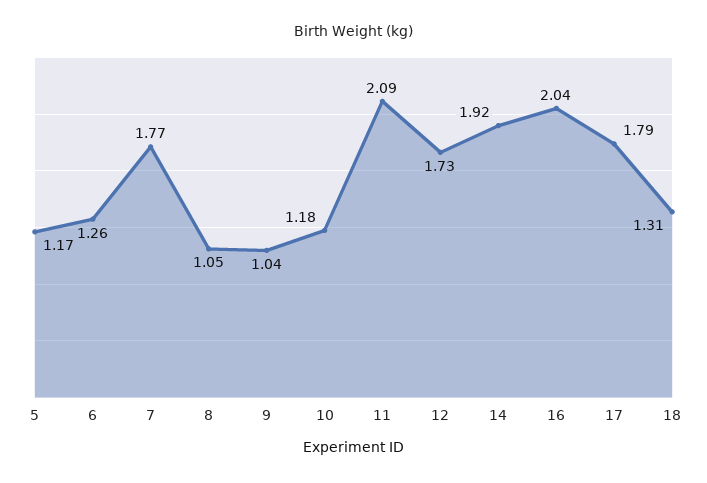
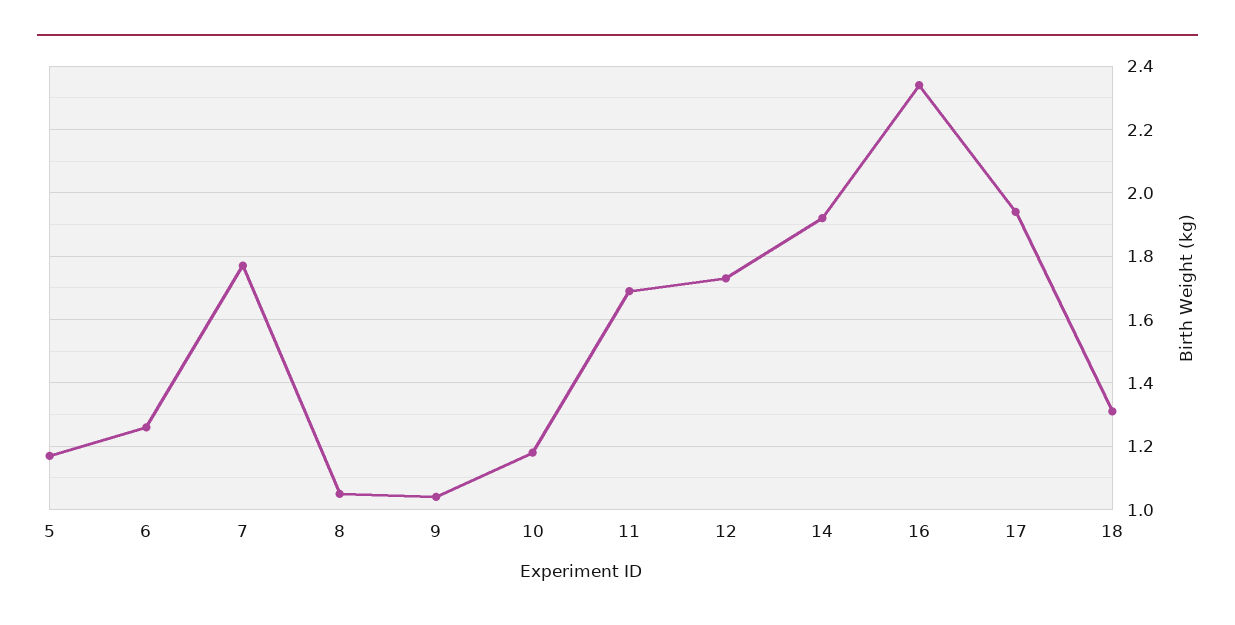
11: 2.09 -> 1.7
16: 2.04 -> 2.35
17: 1.79 -> 1.95

